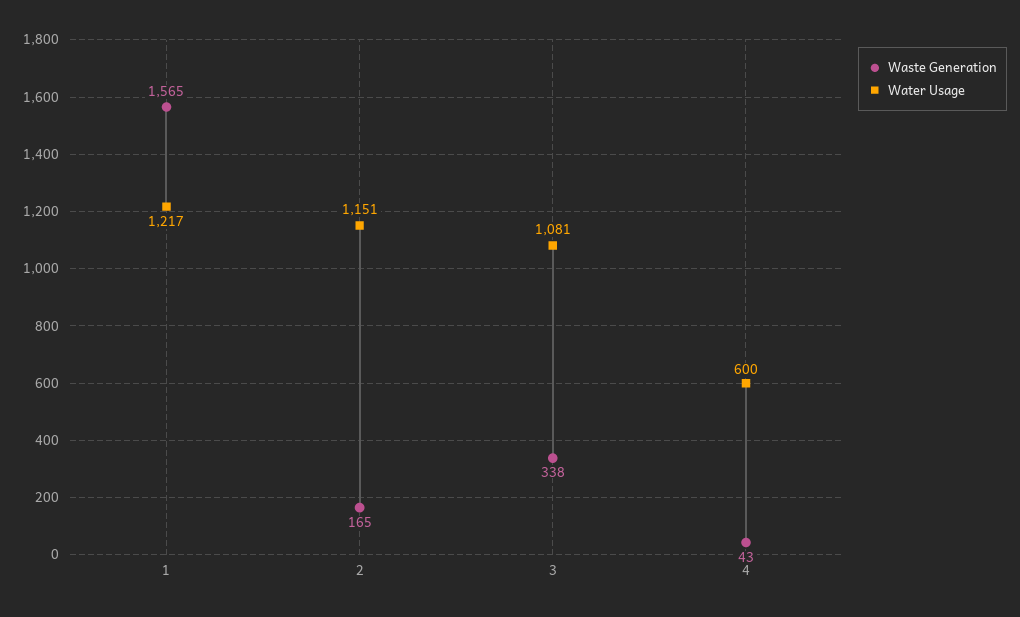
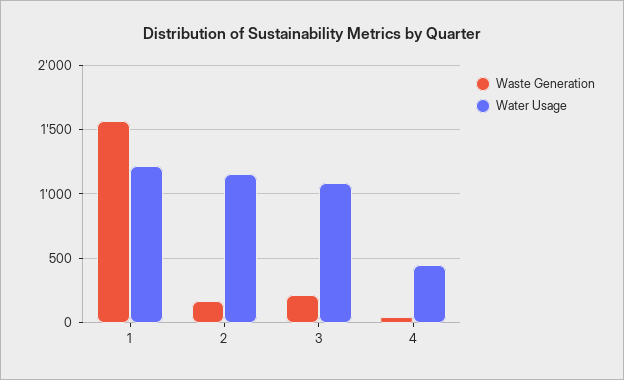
Waste Generation, 3: 338 -> 200
Water Usage, 4: 600 -> 450

